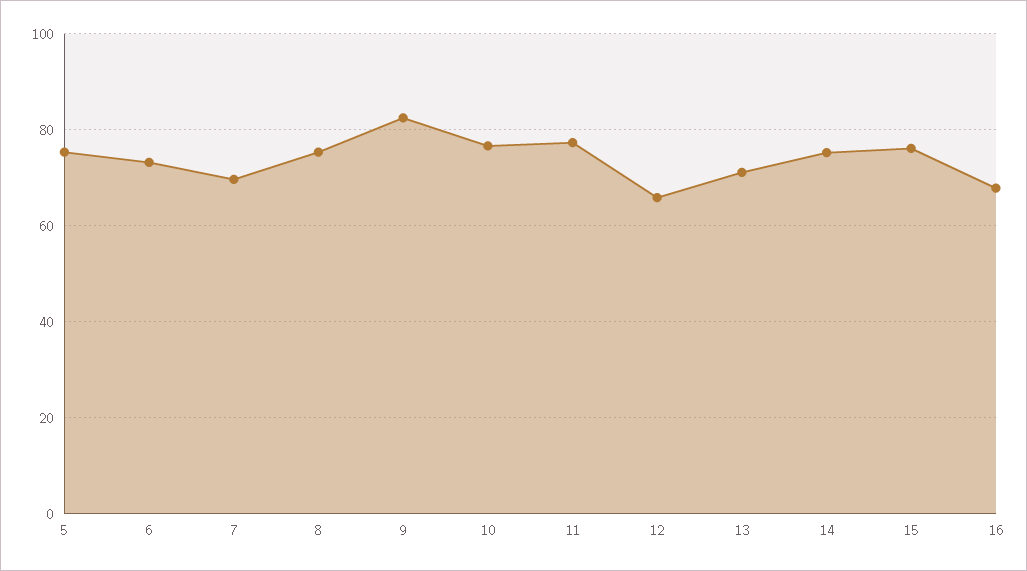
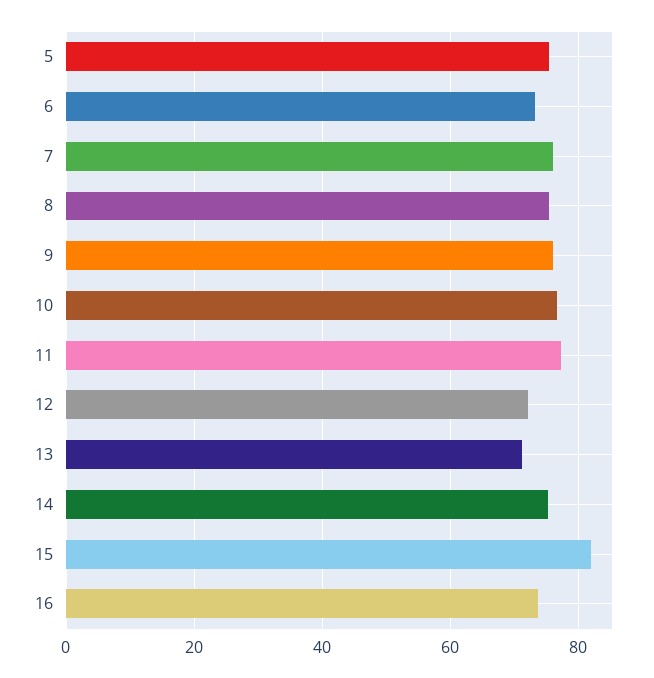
7: 70 -> 76
9: 82 -> 76
12: 66 -> 72
15: 76 -> 82
16: 68 -> 74

